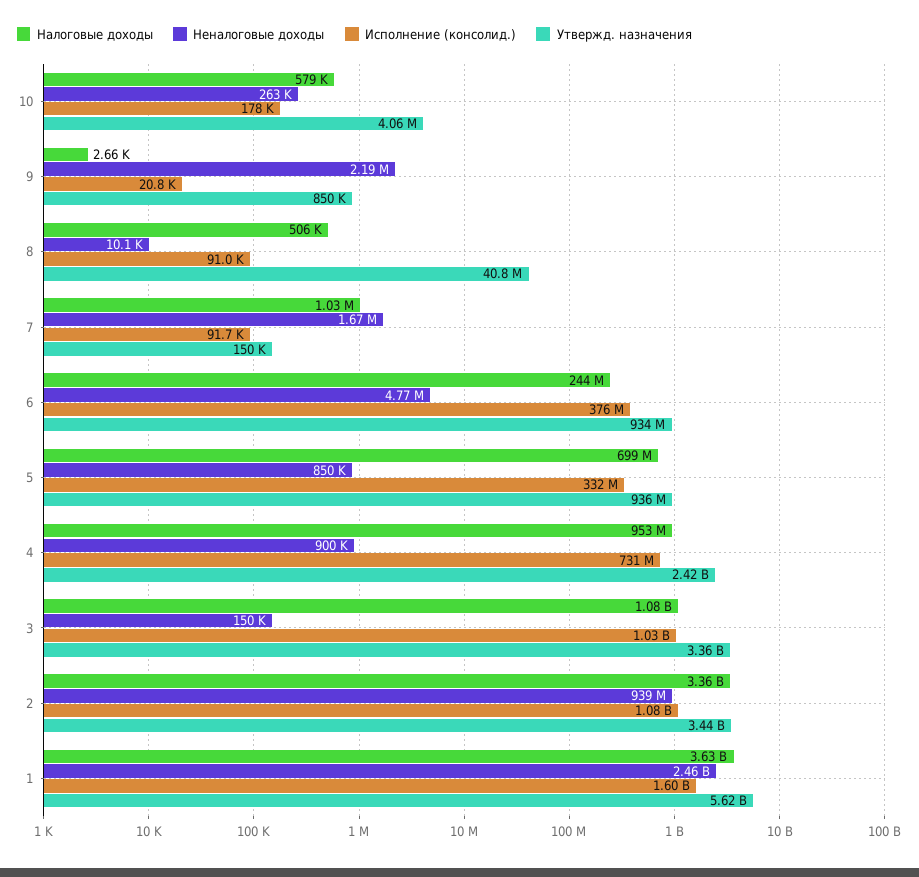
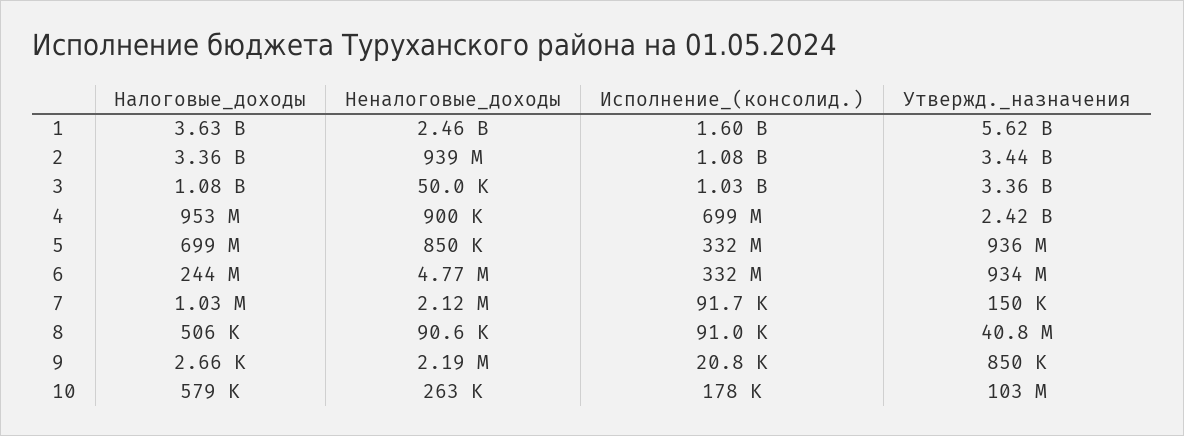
Утвержд. назначения, 10: 4060000 -> 103000000
Неналоговые доходы, 8: 10100 -> 90600
Неналоговые доходы, 7: 1670000 -> 2120000
Исполнение (консолид.), 6: 376000000 -> 332000000
Исполнение (консолид.), 4: 731000000 -> 699000000
Неналоговые доходы, 3: 150000 -> 50000

